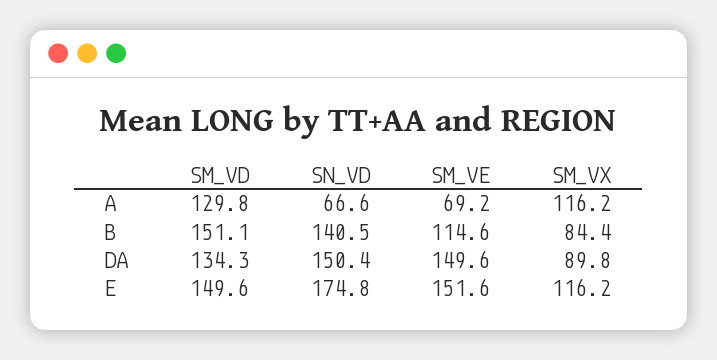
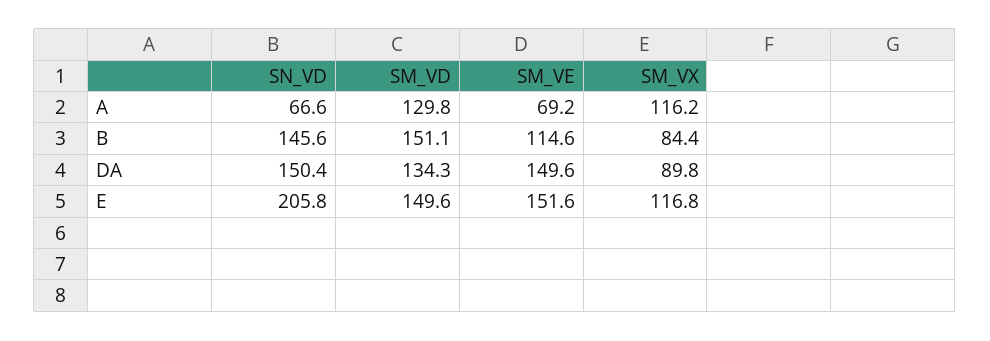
SN_VD, B: 140.5 -> 145.6
SN_VD, E: 174.8 -> 205.8
SM_VX, E: 116.2 -> 116.8

